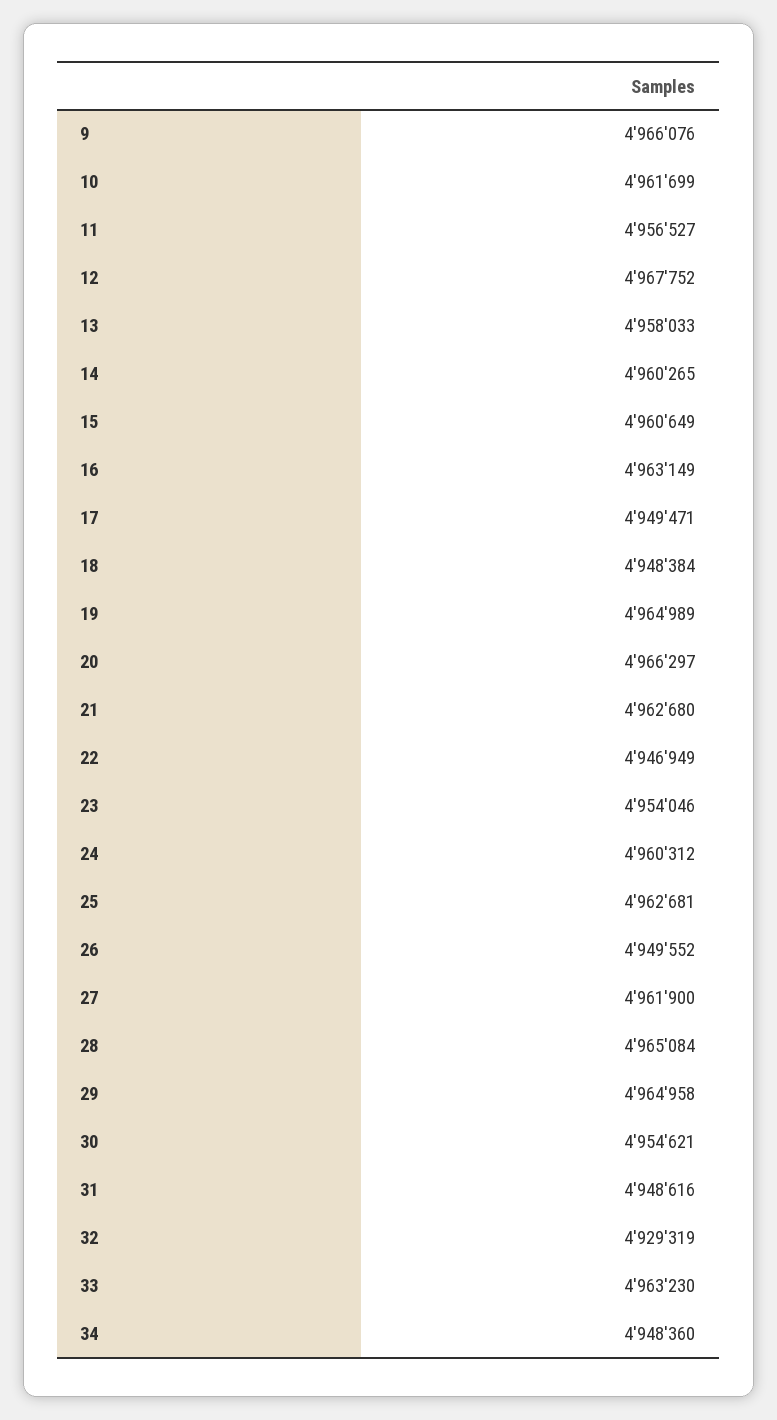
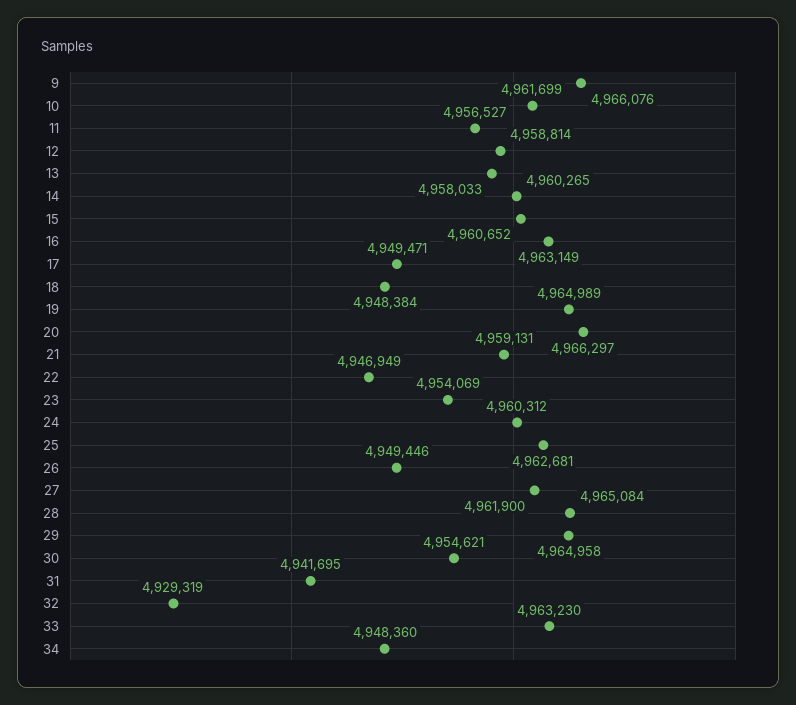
12: 4967752 -> 4958814
15: 4960649 -> 4960652
21: 4962680 -> 4959131
23: 4954046 -> 4954069
26: 4949552 -> 4949446
31: 4948616 -> 4941695

